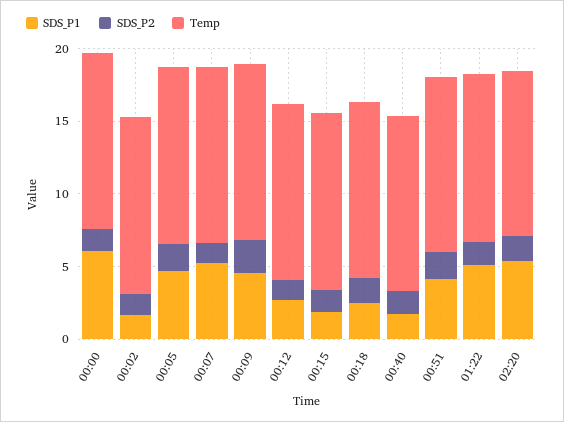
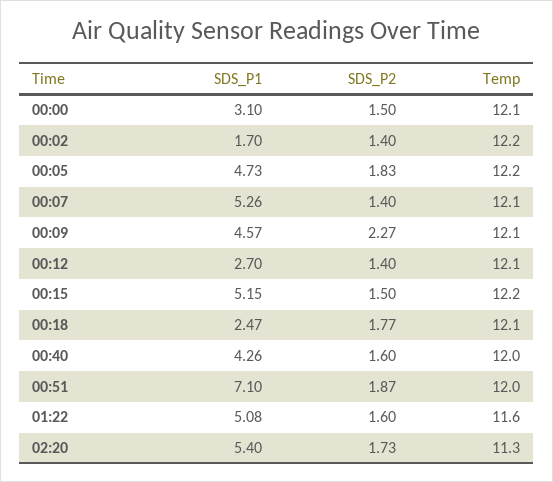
SDS_P1, 00:00: 6 -> 3.1
SDS_P1, 00:15: 2 -> 5.15
SDS_P1, 00:40: 2 -> 4.26
SDS_P1, 00:51: 4 -> 7.1

